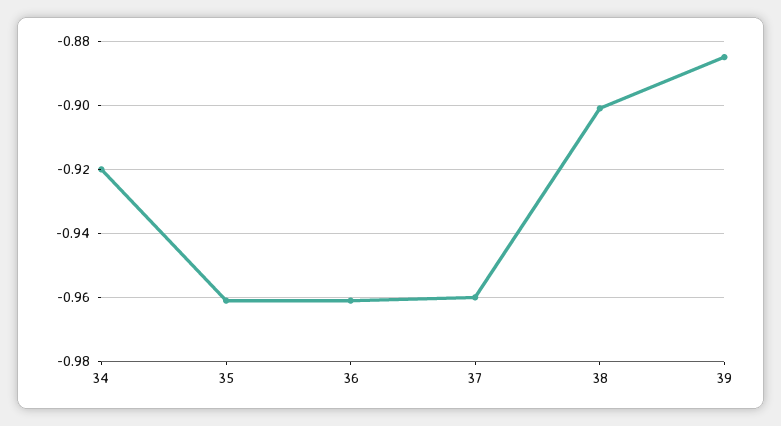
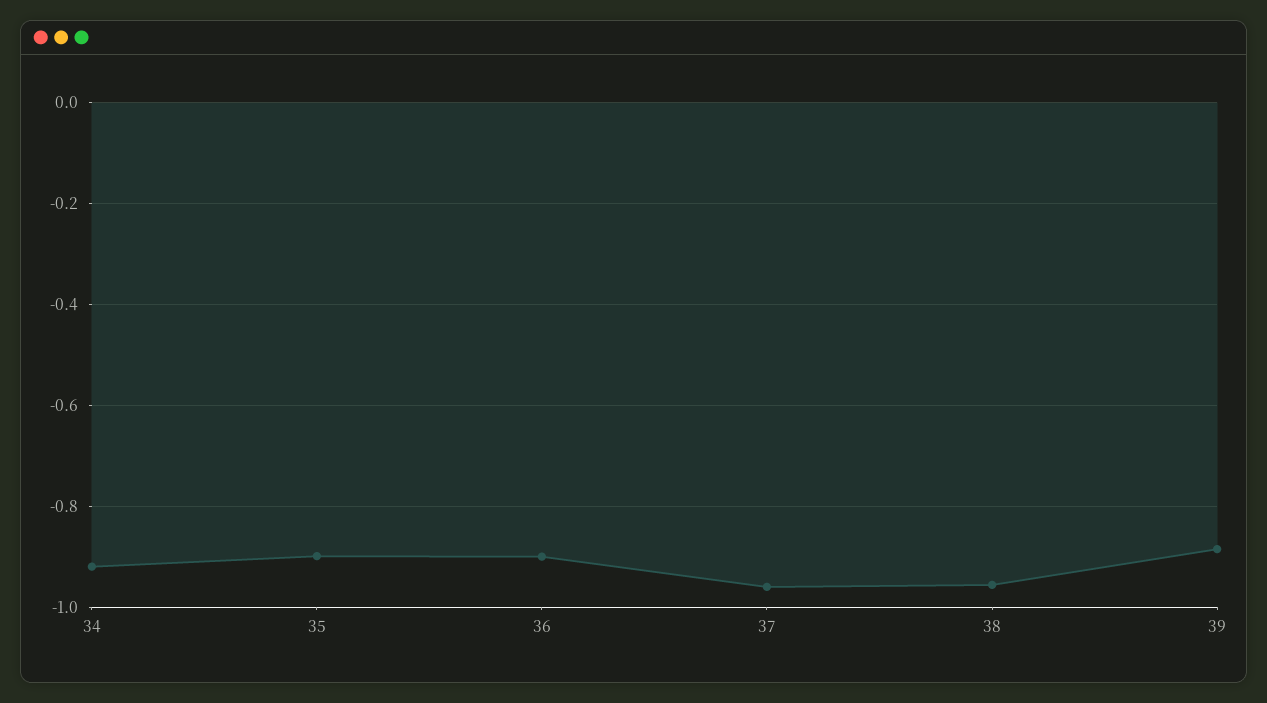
35: -0.96 -> -0.9
36: -0.96 -> -0.9
38: -0.9 -> -0.96

